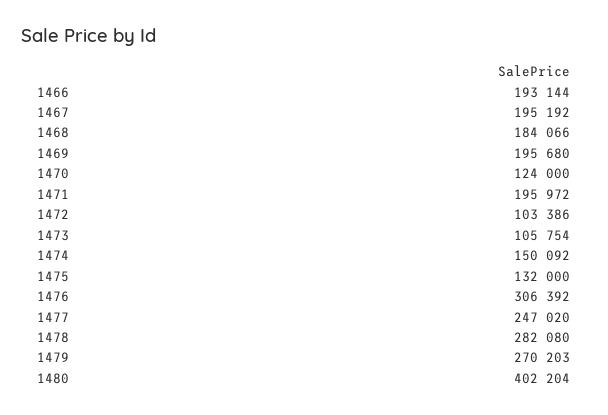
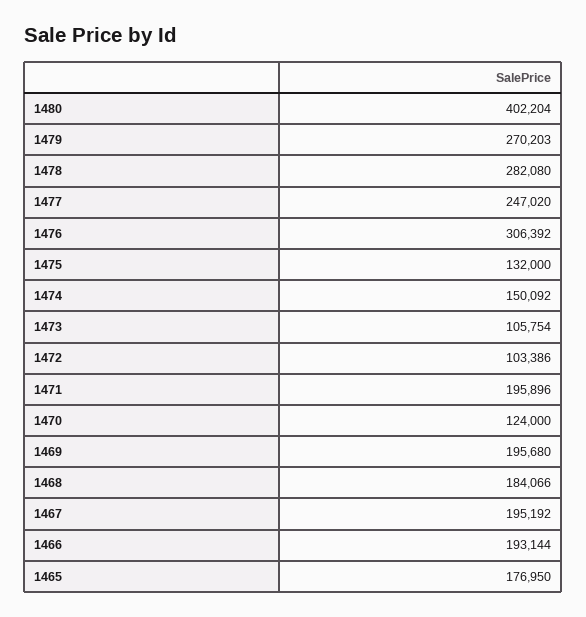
1471: 195972 -> 195896
1465: none -> 176950

